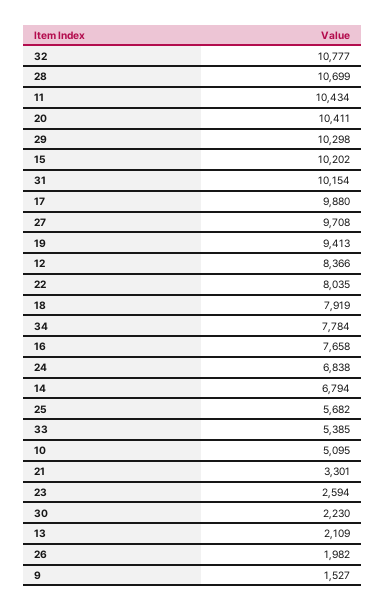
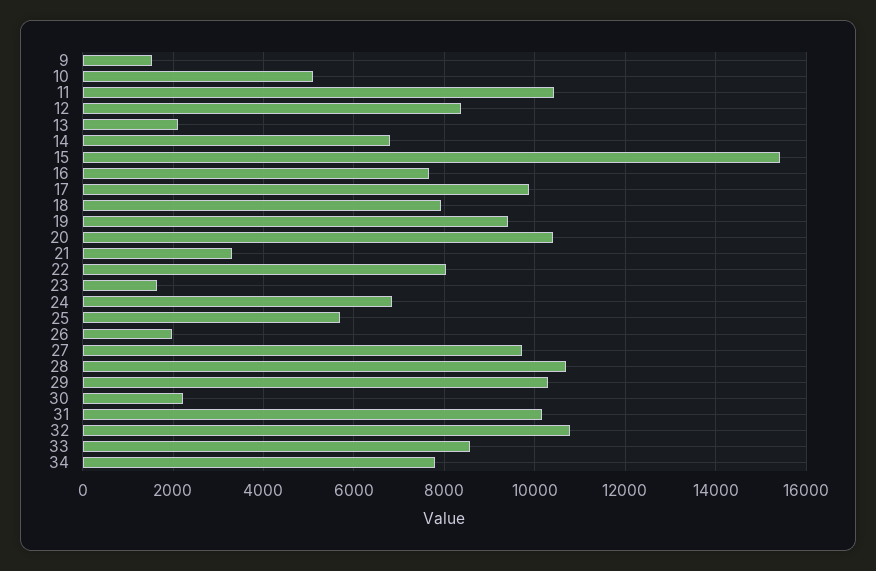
15: 10202 -> 15400
33: 5385 -> 8600
23: 2594 -> 1600

